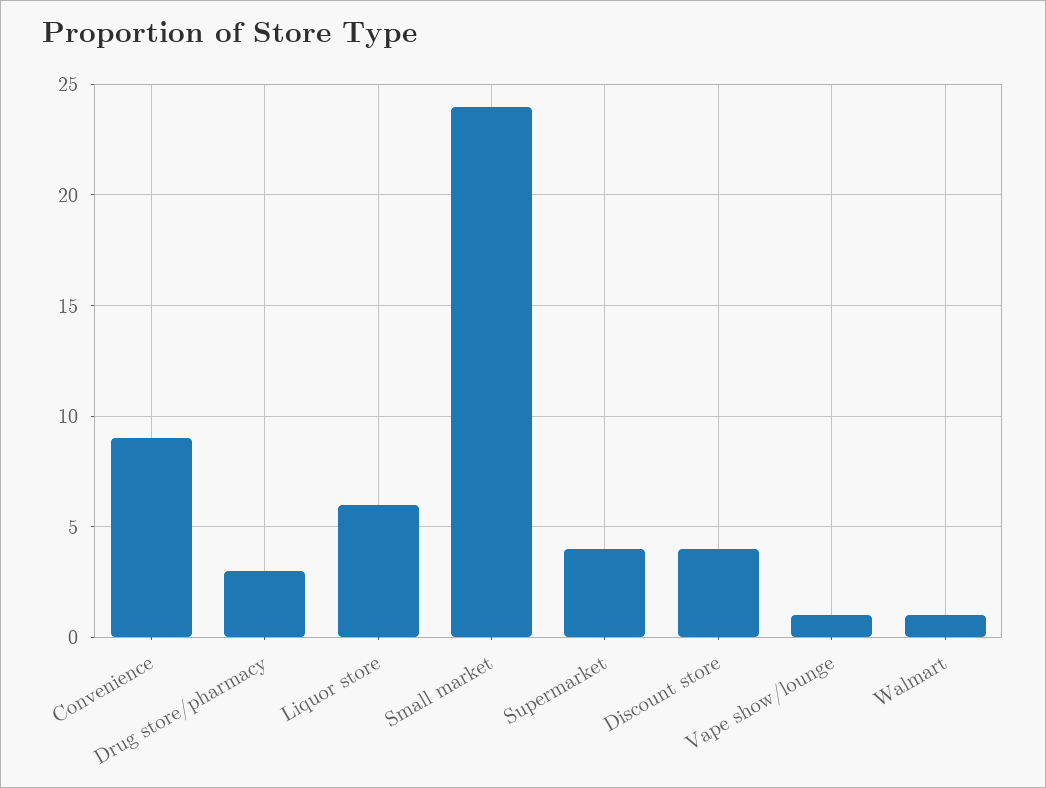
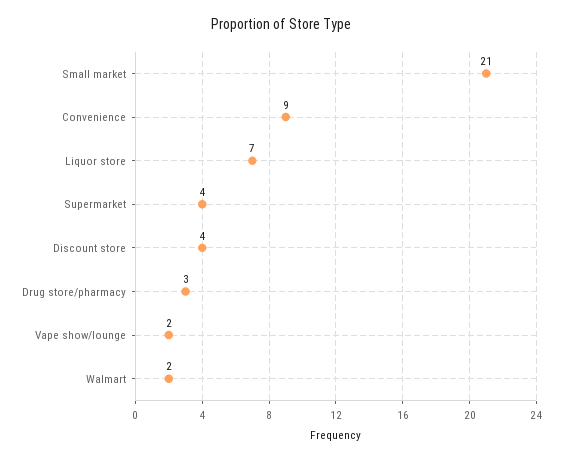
Liquor store: 6 -> 7
Small market: 24 -> 21
Vape show/lounge: 1 -> 2
Walmart: 1 -> 2

